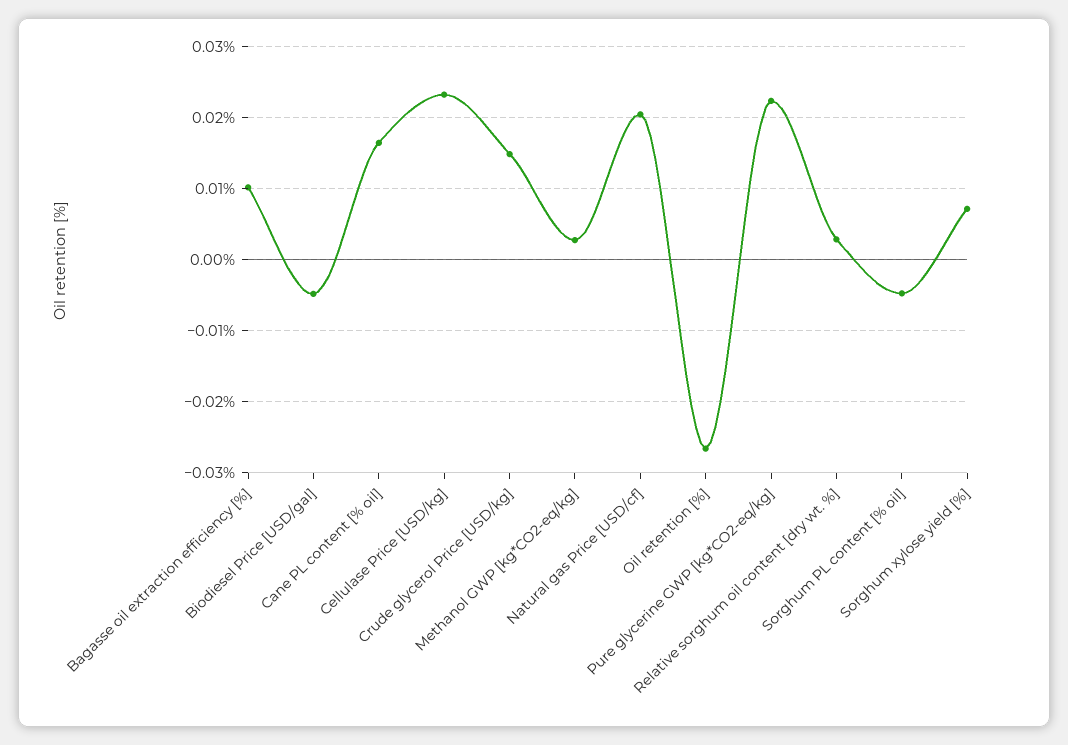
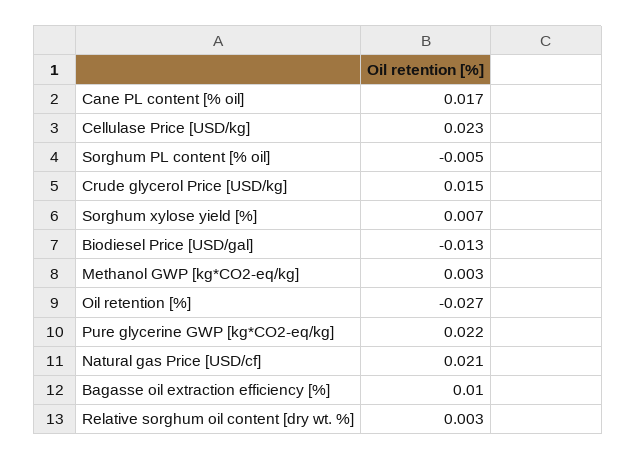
Biodiesel Price [USD/gal]: -0.005 -> -0.013

